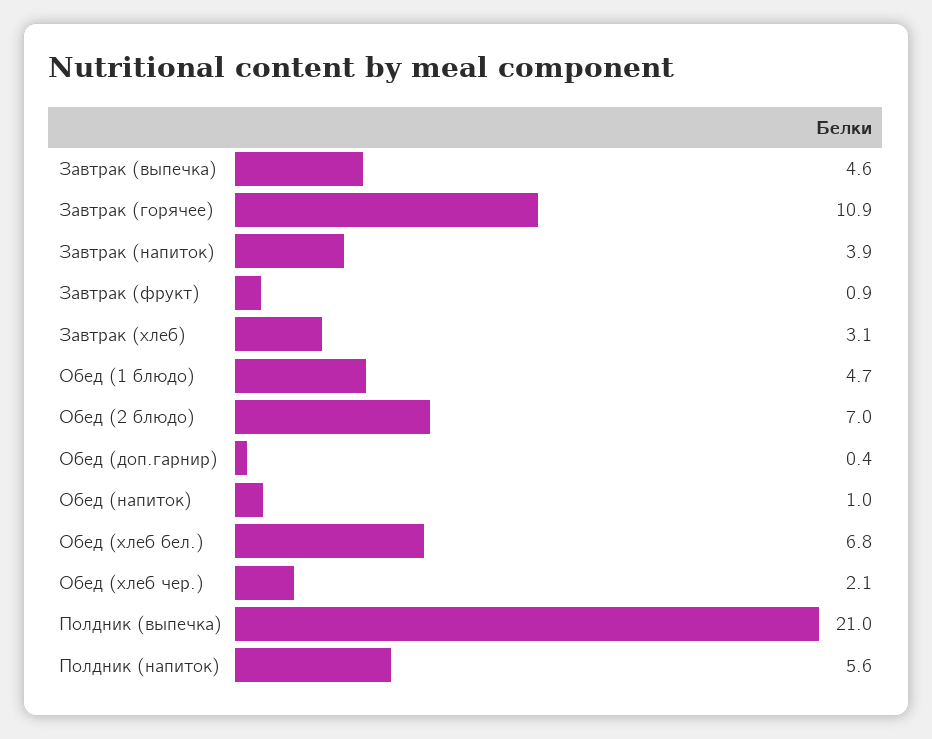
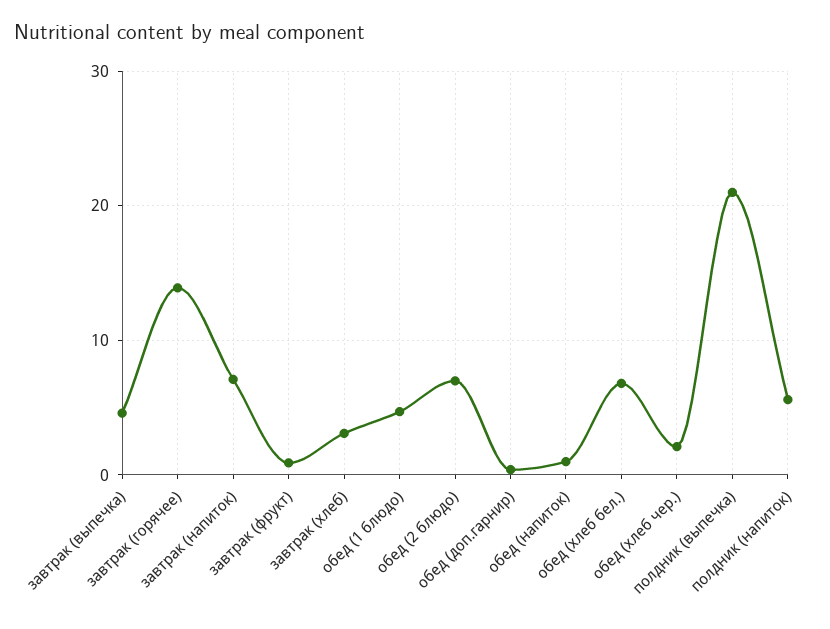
Завтрак (горячее): 10.9 -> 14
Завтрак (напиток): 3.9 -> 7

